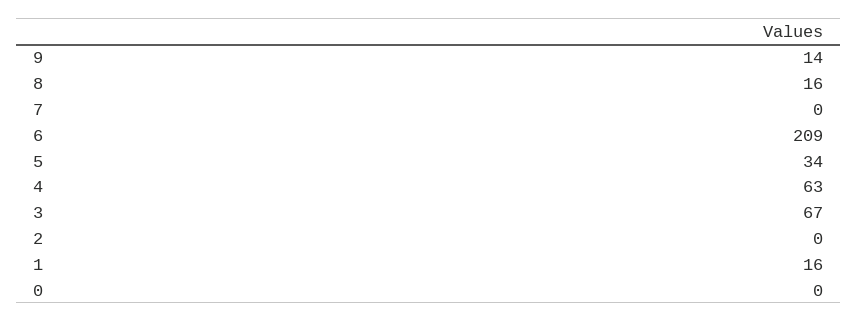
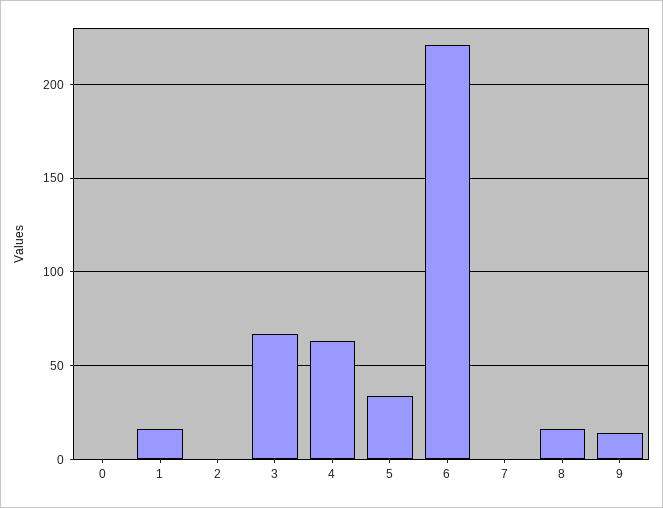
6: 209 -> 220

